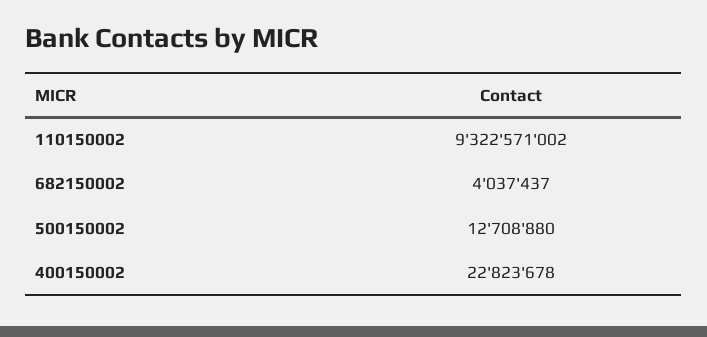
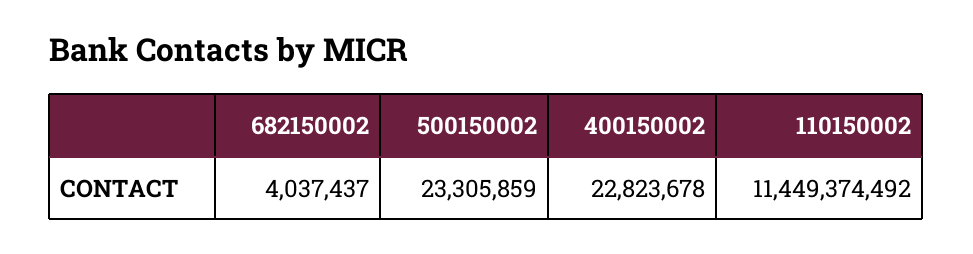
110150002: 9322571002 -> 11449374492
500150002: 12708880 -> 23305859

